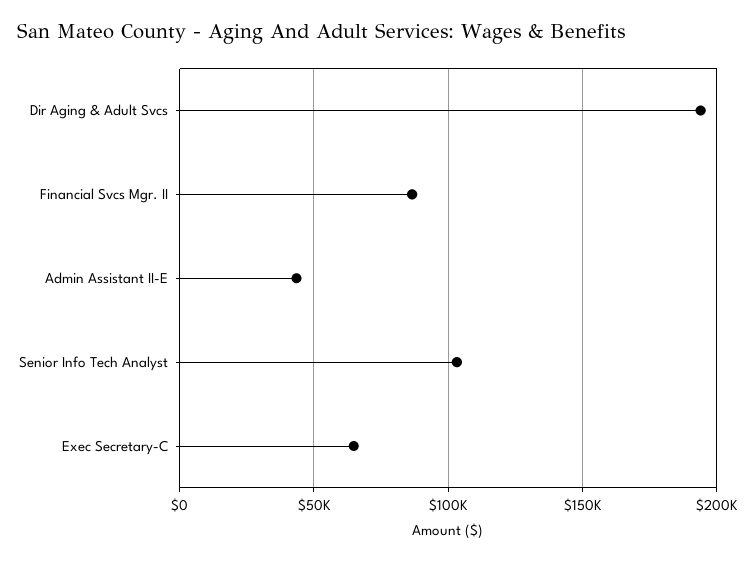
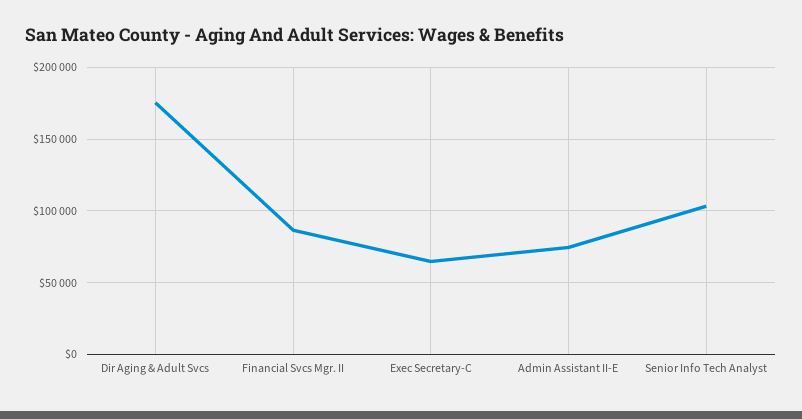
Dir Aging & Adult Svcs: 195000 -> 175000
Admin Assistant II-E: 45000 -> 75000

